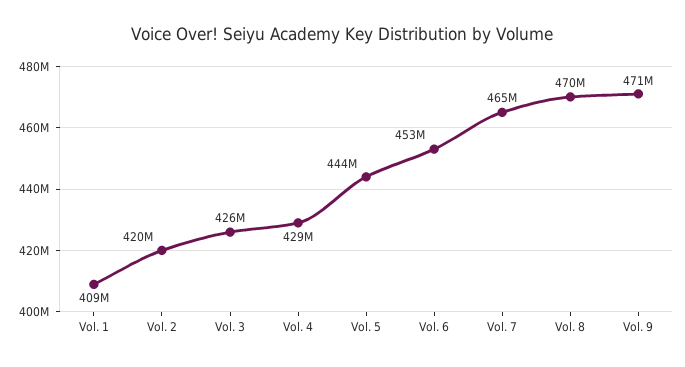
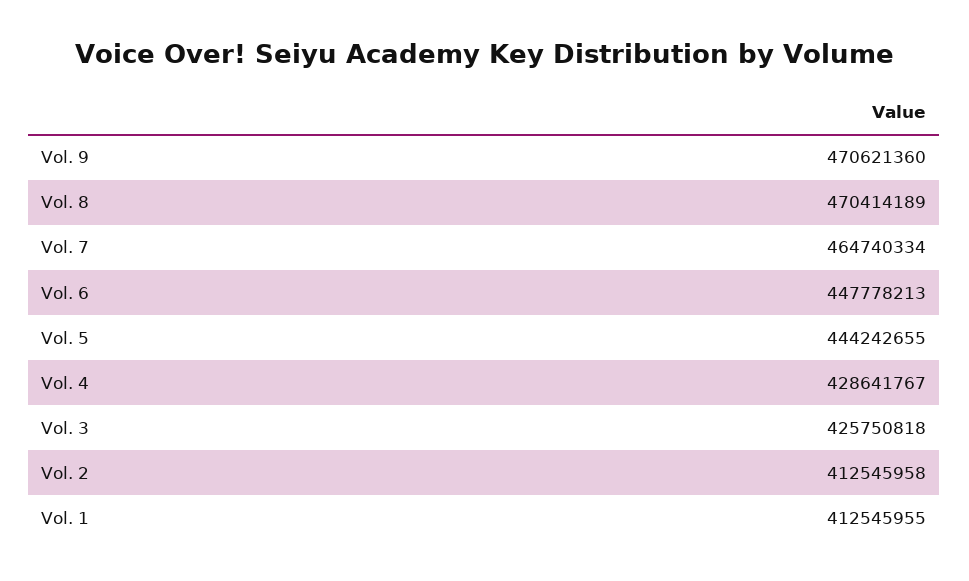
Vol. 1: 409000000 -> 412545955
Vol. 2: 420000000 -> 412545958
Vol. 6: 453000000 -> 447778213

